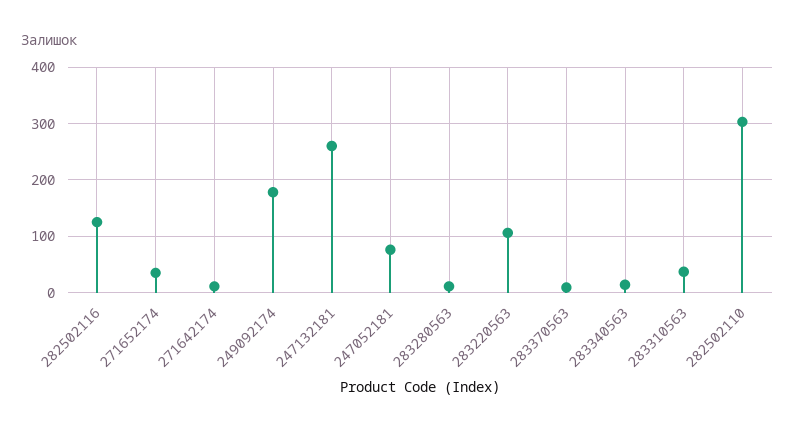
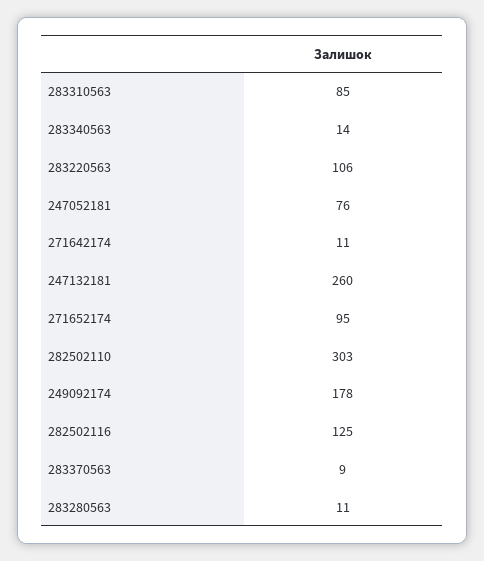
271652174: 40 -> 95
283310563: 40 -> 85

